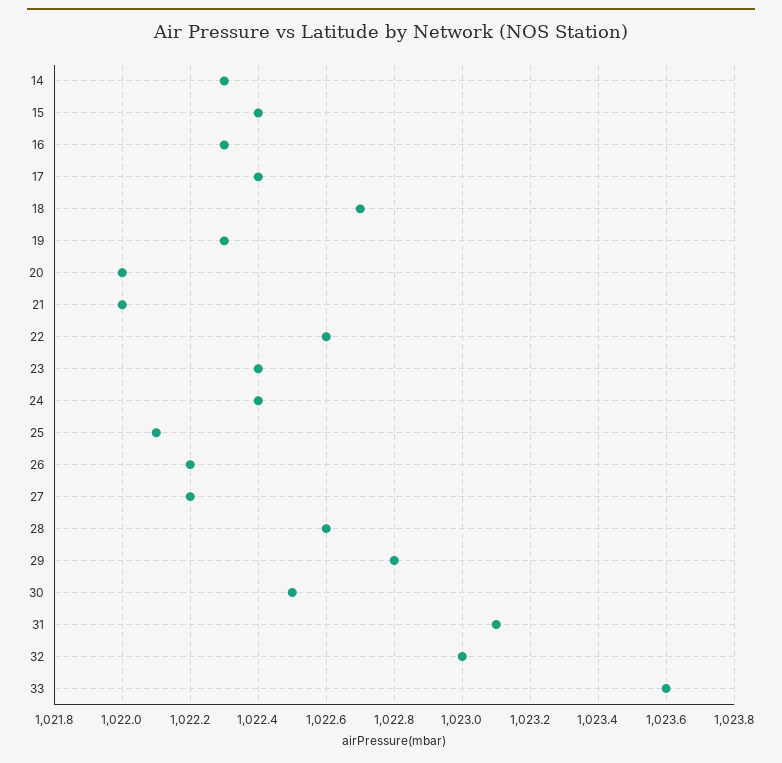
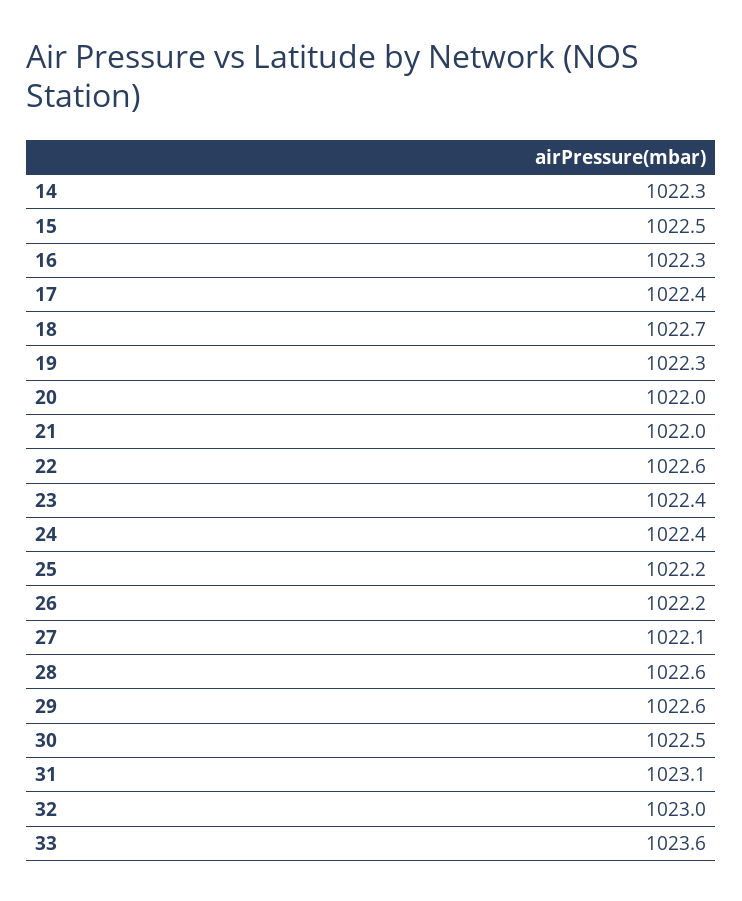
15: 1022.4 -> 1022.5
25: 1022.1 -> 1022.2
27: 1022.2 -> 1022.1
29: 1022.8 -> 1022.6

